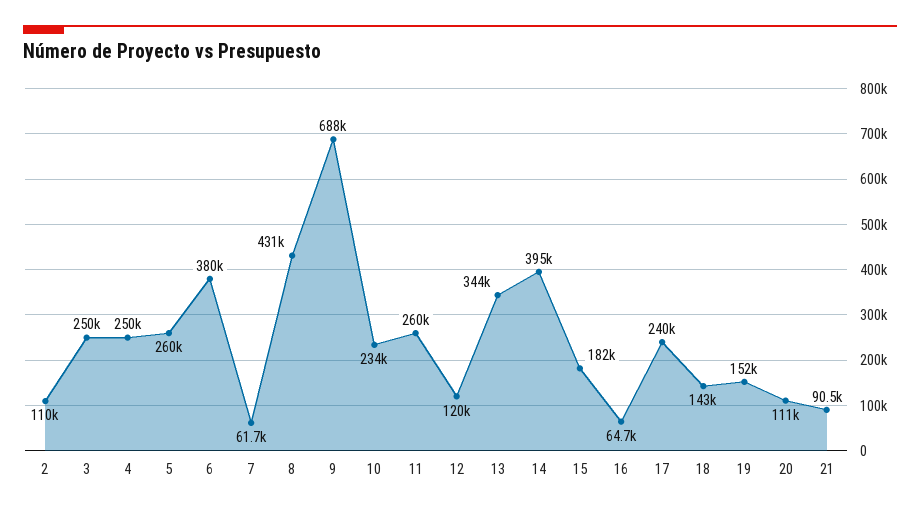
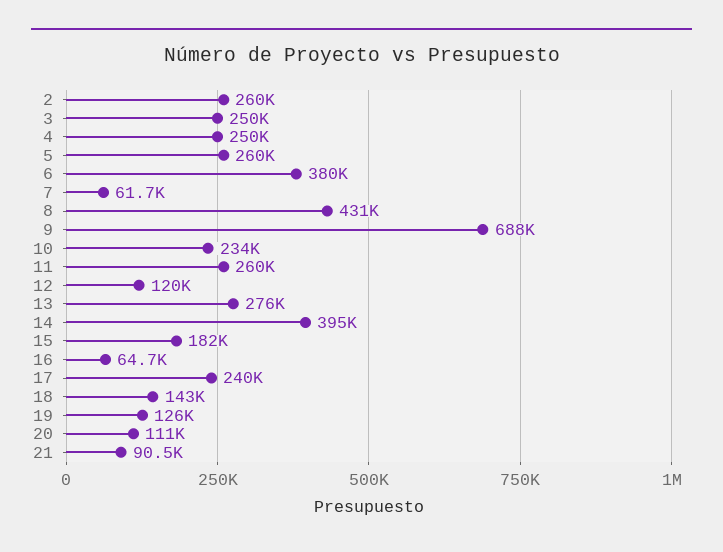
2: 110000 -> 260000
13: 344000 -> 276000
19: 152000 -> 126000

